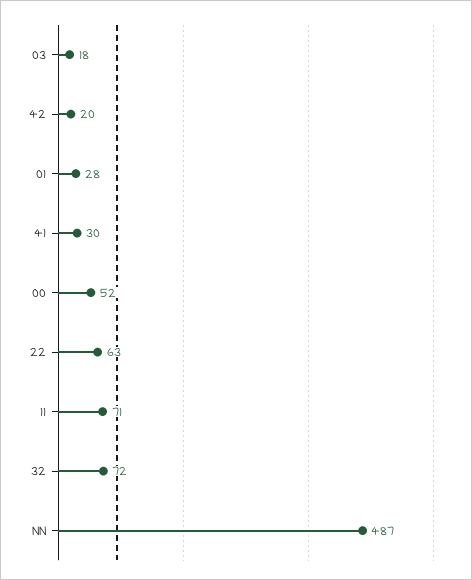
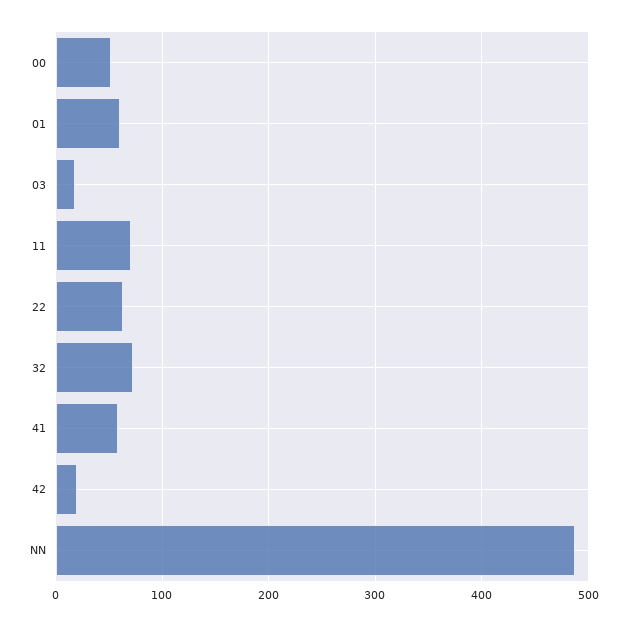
01: 28 -> 60
41: 30 -> 60

